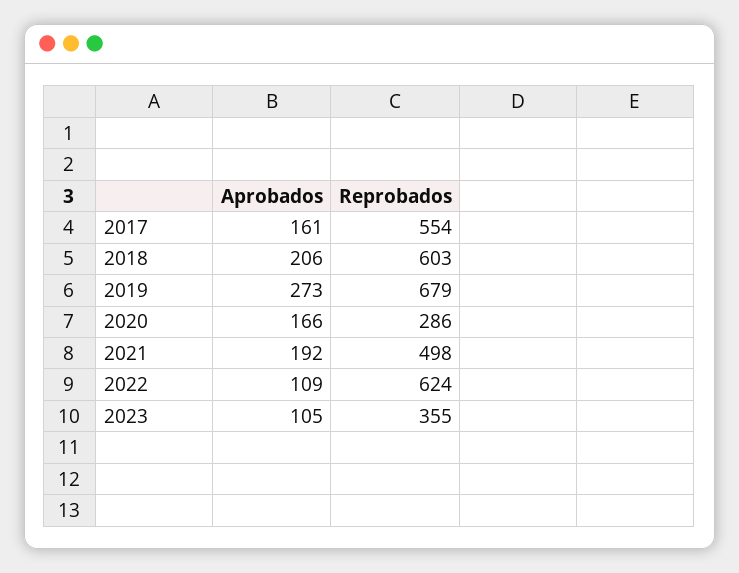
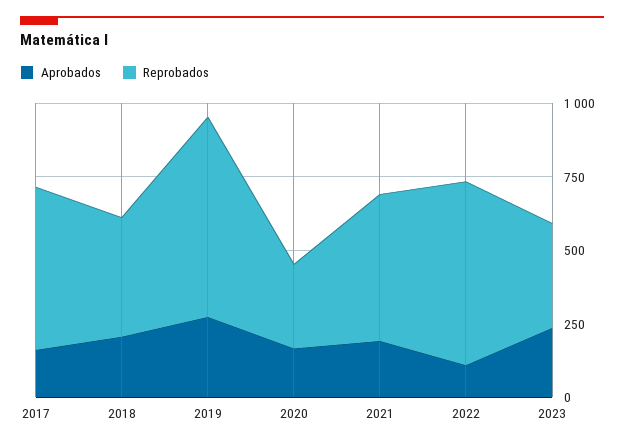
Reprobados, 2018: 603 -> 400
Aprobados, 2023: 105 -> 250

